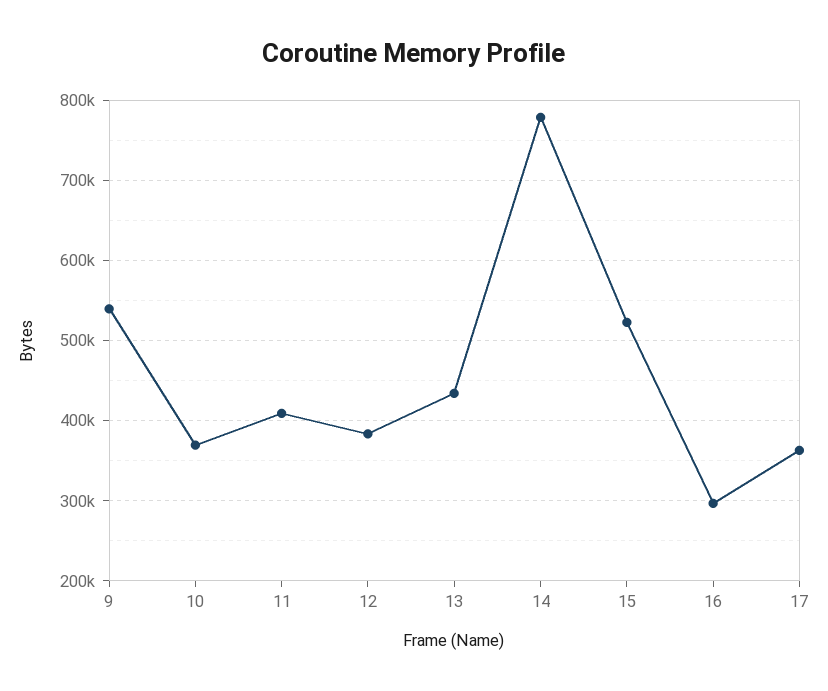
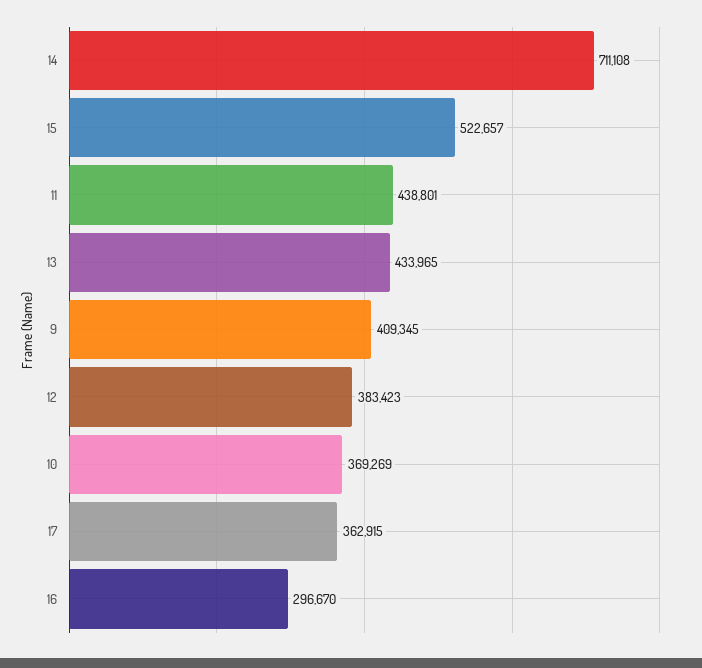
9: 540000 -> 409345
11: 410000 -> 438801
14: 780000 -> 711108

